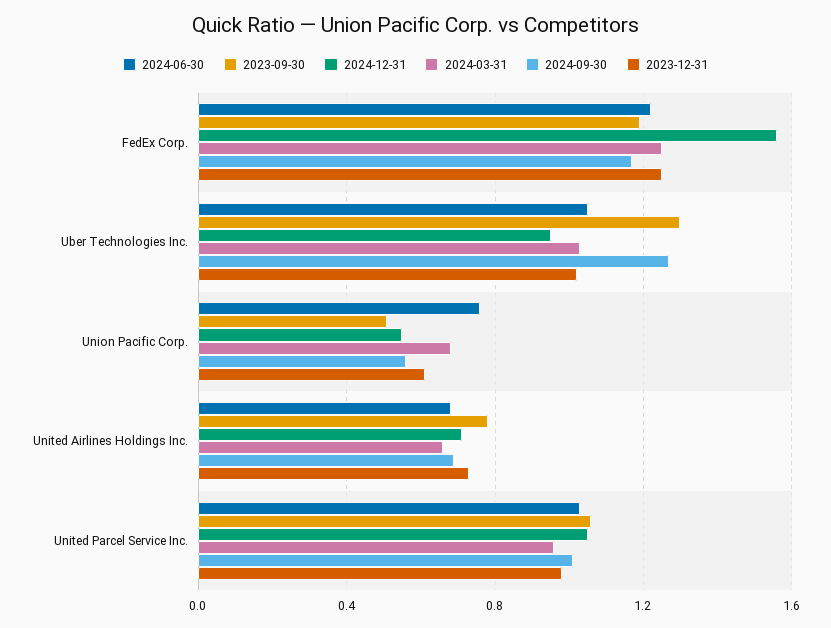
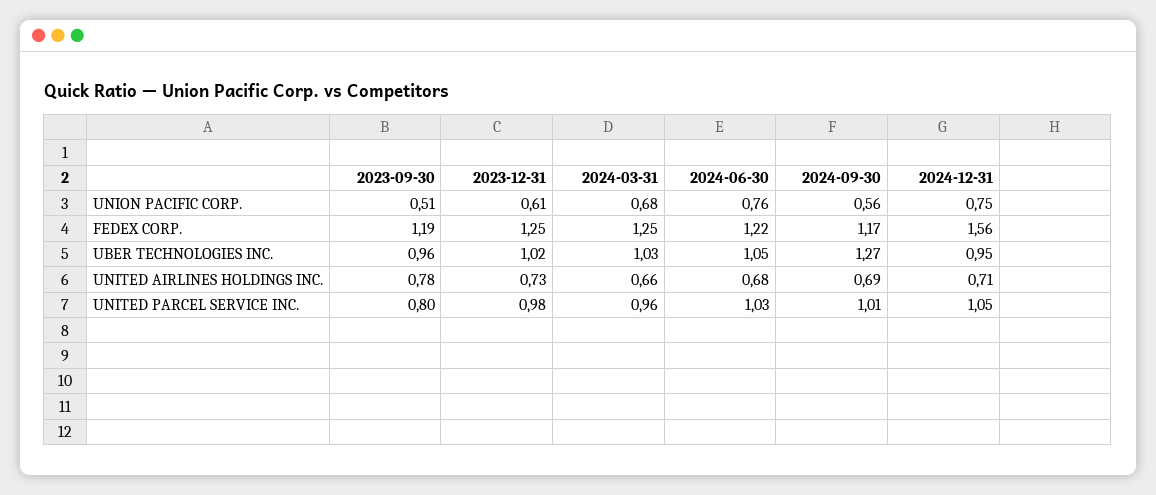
2023-09-30, Uber Technologies Inc.: 1.3 -> 0.96
2024-12-31, Union Pacific Corp.: 0.55 -> 0.75
2023-09-30, United Parcel Service Inc.: 1.05 -> 0.8

